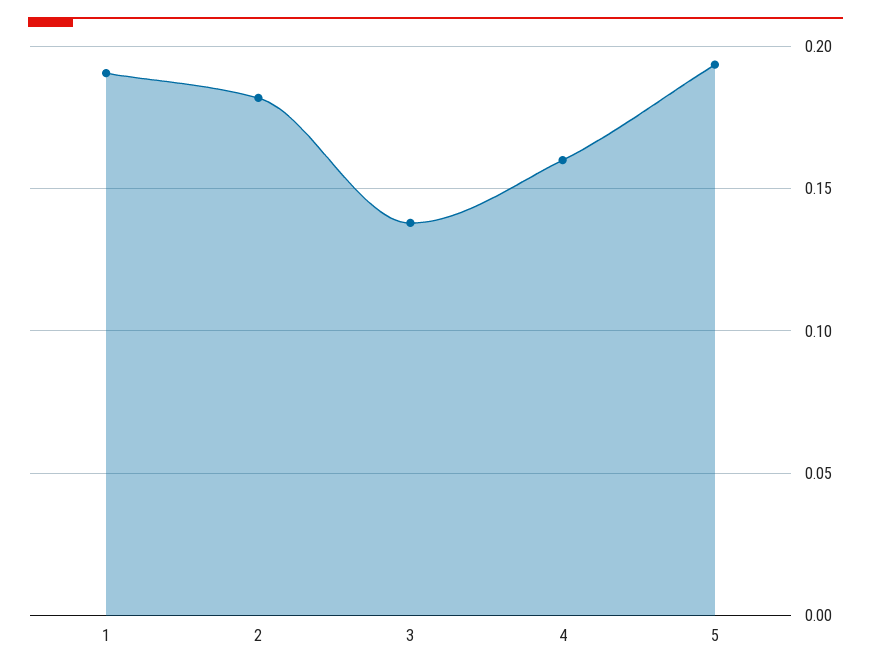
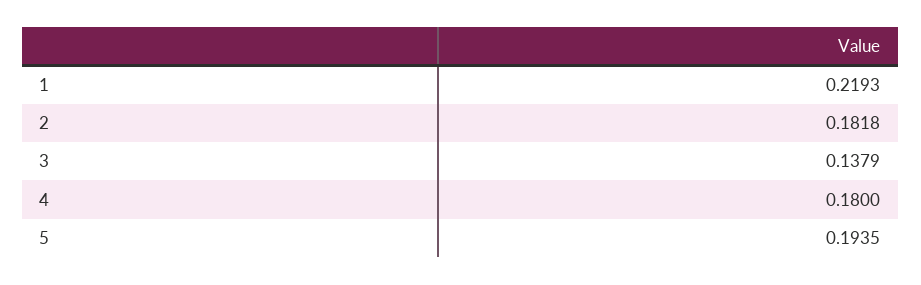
1: 0.19 -> 0.2193
4: 0.16 -> 0.18

